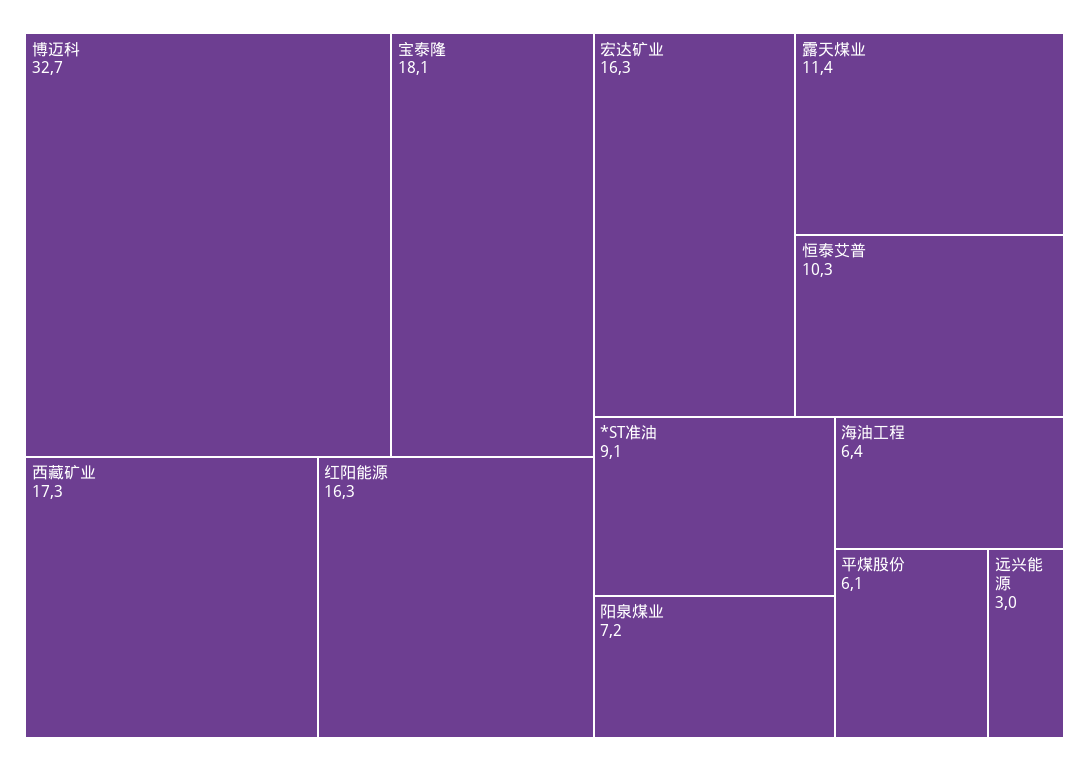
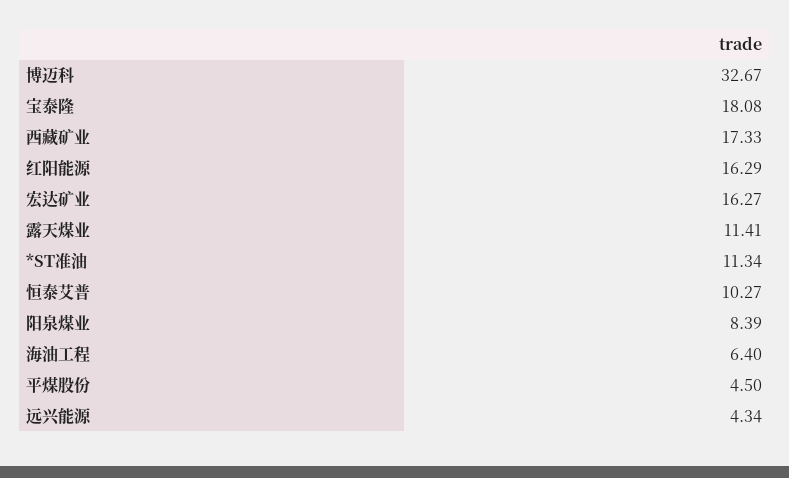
*ST准油: 9.1 -> 11.34
阳泉煤业: 7.2 -> 8.39
平煤股份: 6.1 -> 4.5
远兴能源: 3 -> 4.34

